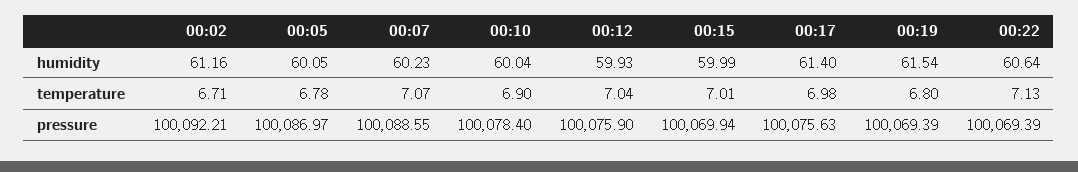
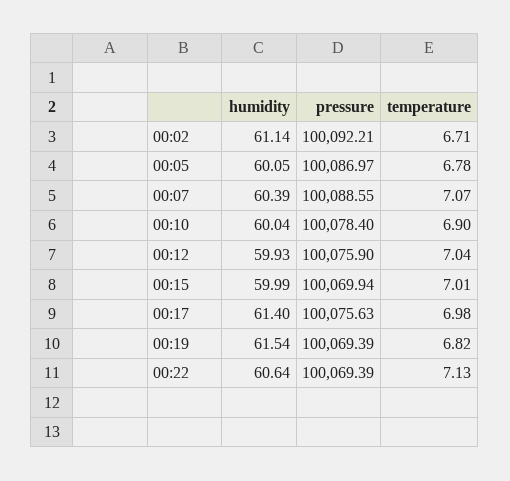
00:02, humidity: 61.16 -> 61.14
00:07, humidity: 60.23 -> 60.39
00:19, temperature: 6.8 -> 6.82

